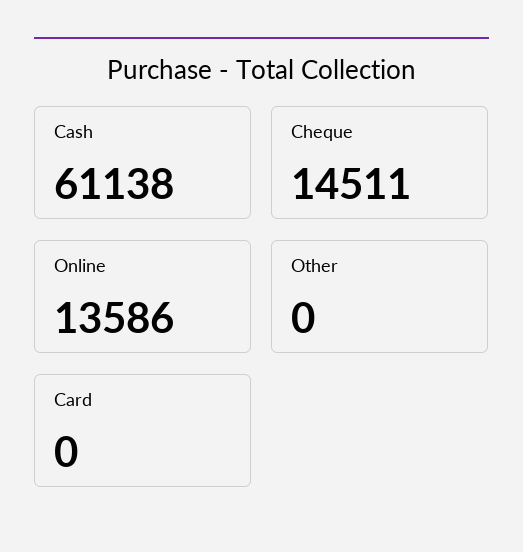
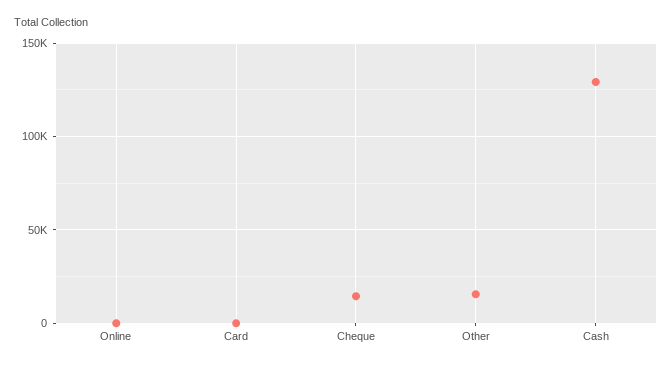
Cash: 61138 -> 130000
Online: 13586 -> 0
Other: 0 -> 15000

